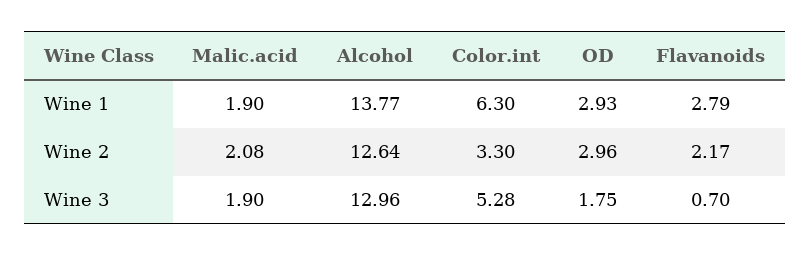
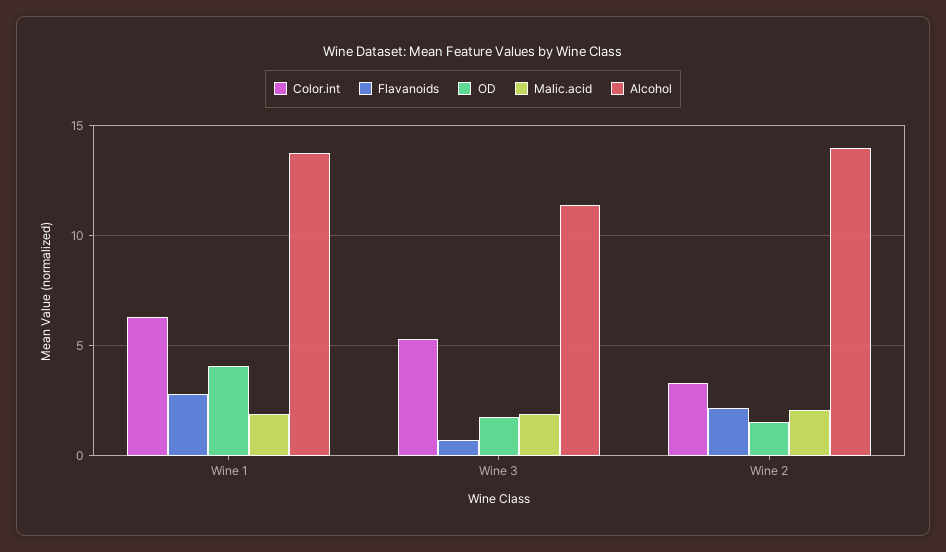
OD, Wine 1: 2.93 -> 4
Alcohol, Wine 2: 12.64 -> 14
OD, Wine 2: 2.96 -> 1.5
Alcohol, Wine 3: 12.96 -> 11.5

